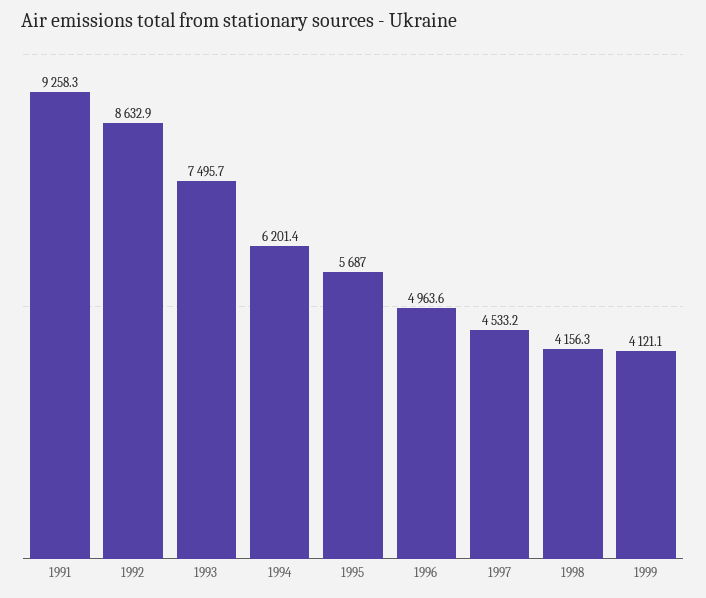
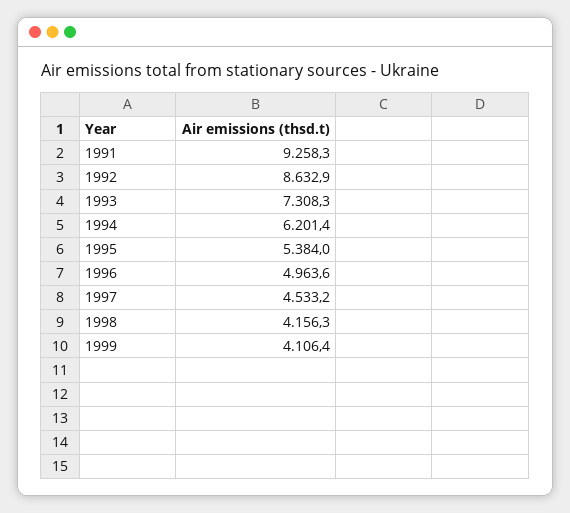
1993: 7495.7 -> 7308.3
1995: 5687 -> 5384
1999: 4121.1 -> 4106.4

